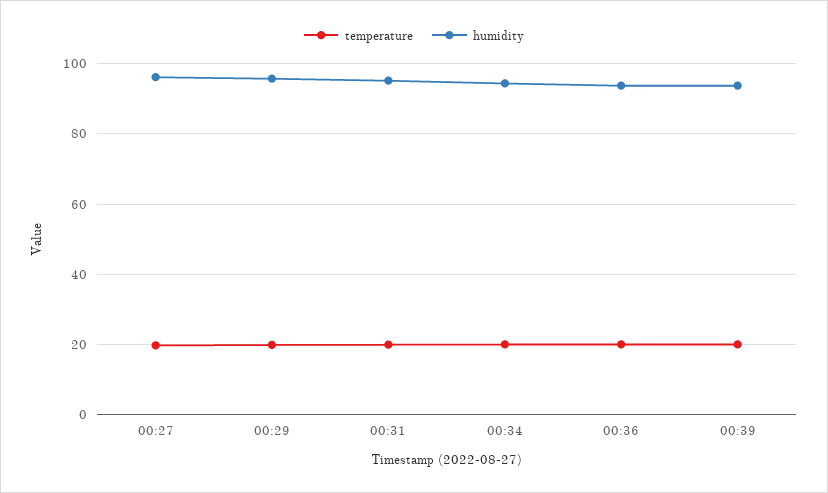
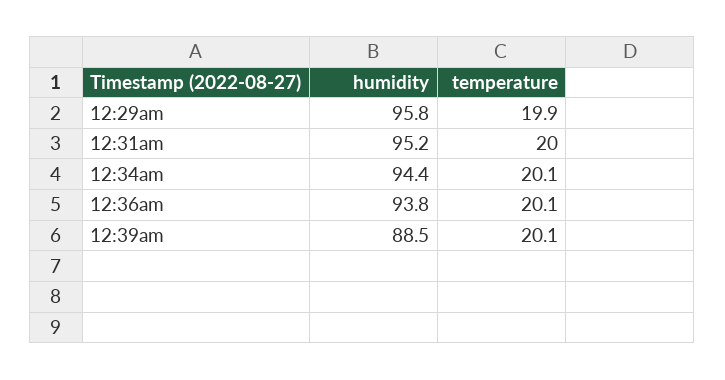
temperature, 00:27: 20 -> none
humidity, 00:27: 96 -> none
humidity, 00:39: 94 -> 88.5

